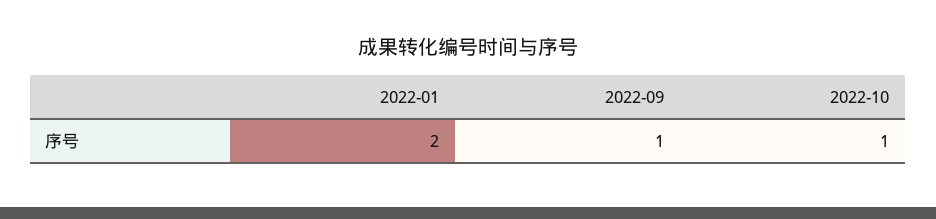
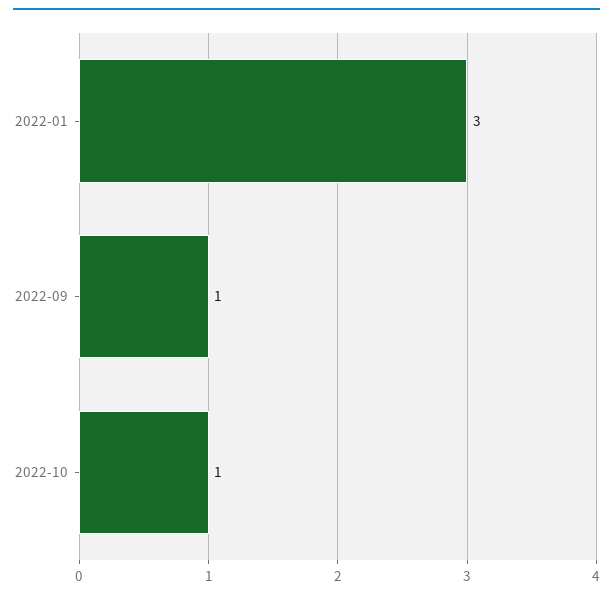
2022-01: 2 -> 3

